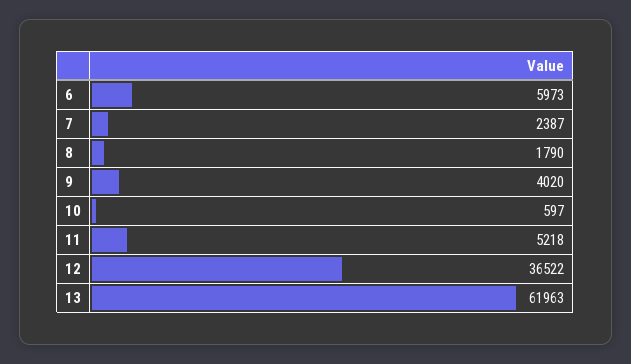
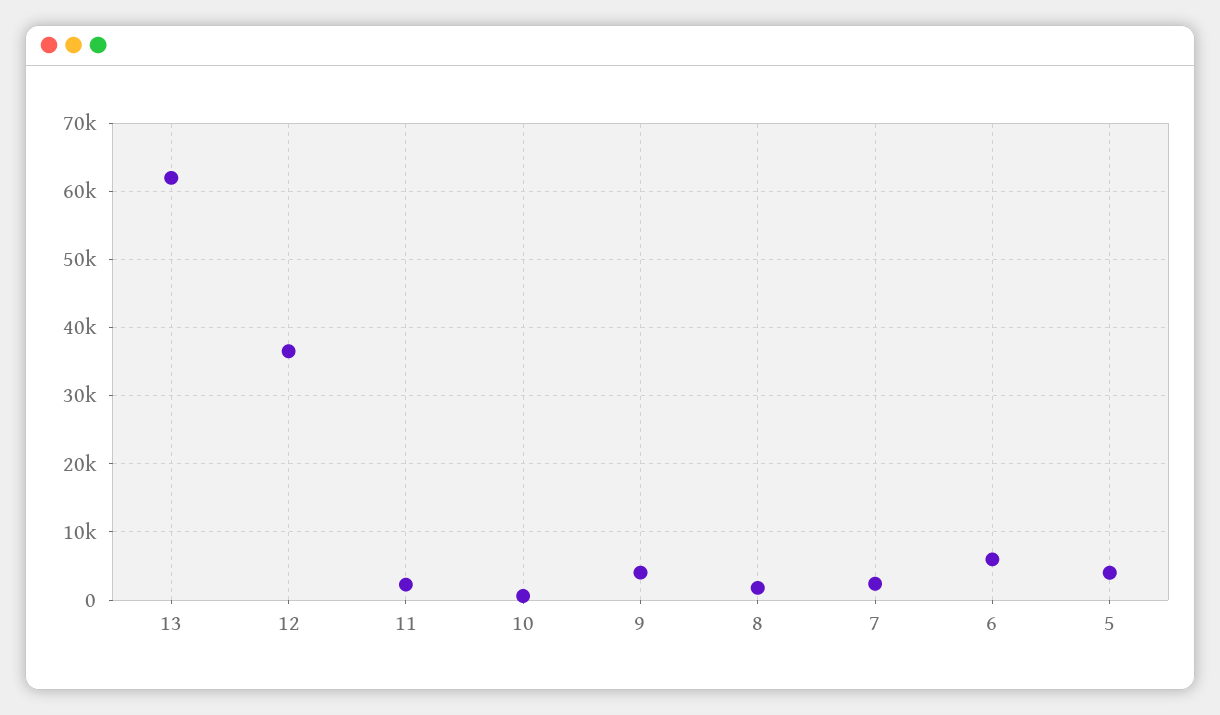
11: 5218 -> 2000
5: none -> 4000

